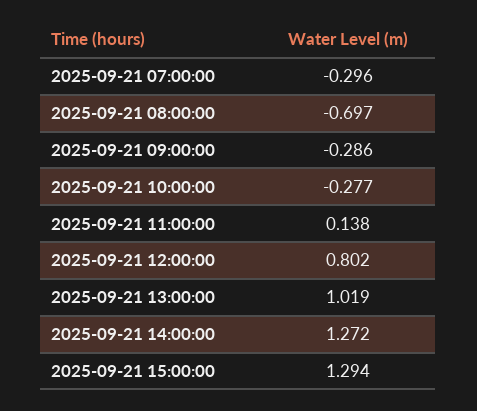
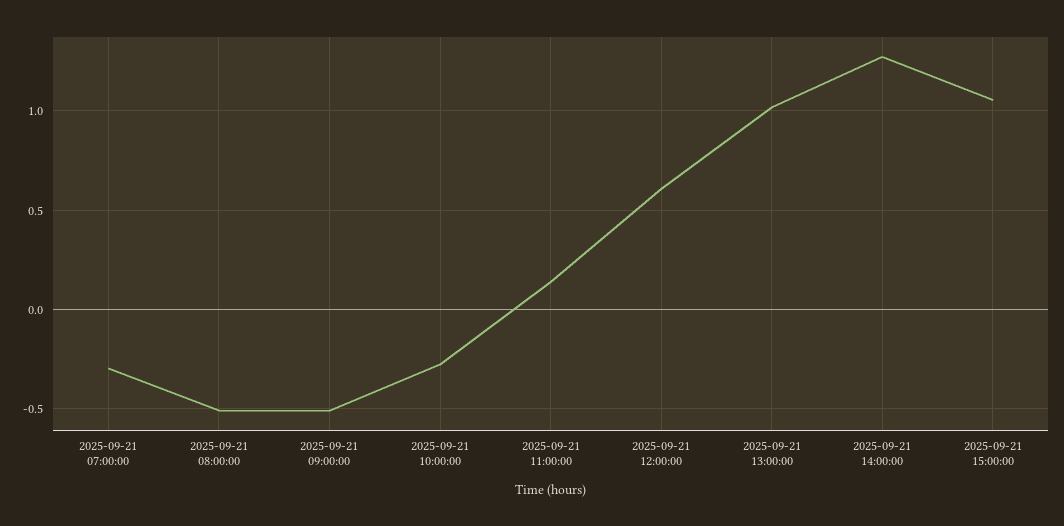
2025-09-21 08:00:00: -0.697 -> -0.5
2025-09-21 09:00:00: -0.286 -> -0.5
2025-09-21 12:00:00: 0.802 -> 0.6
2025-09-21 15:00:00: 1.294 -> 1.05

